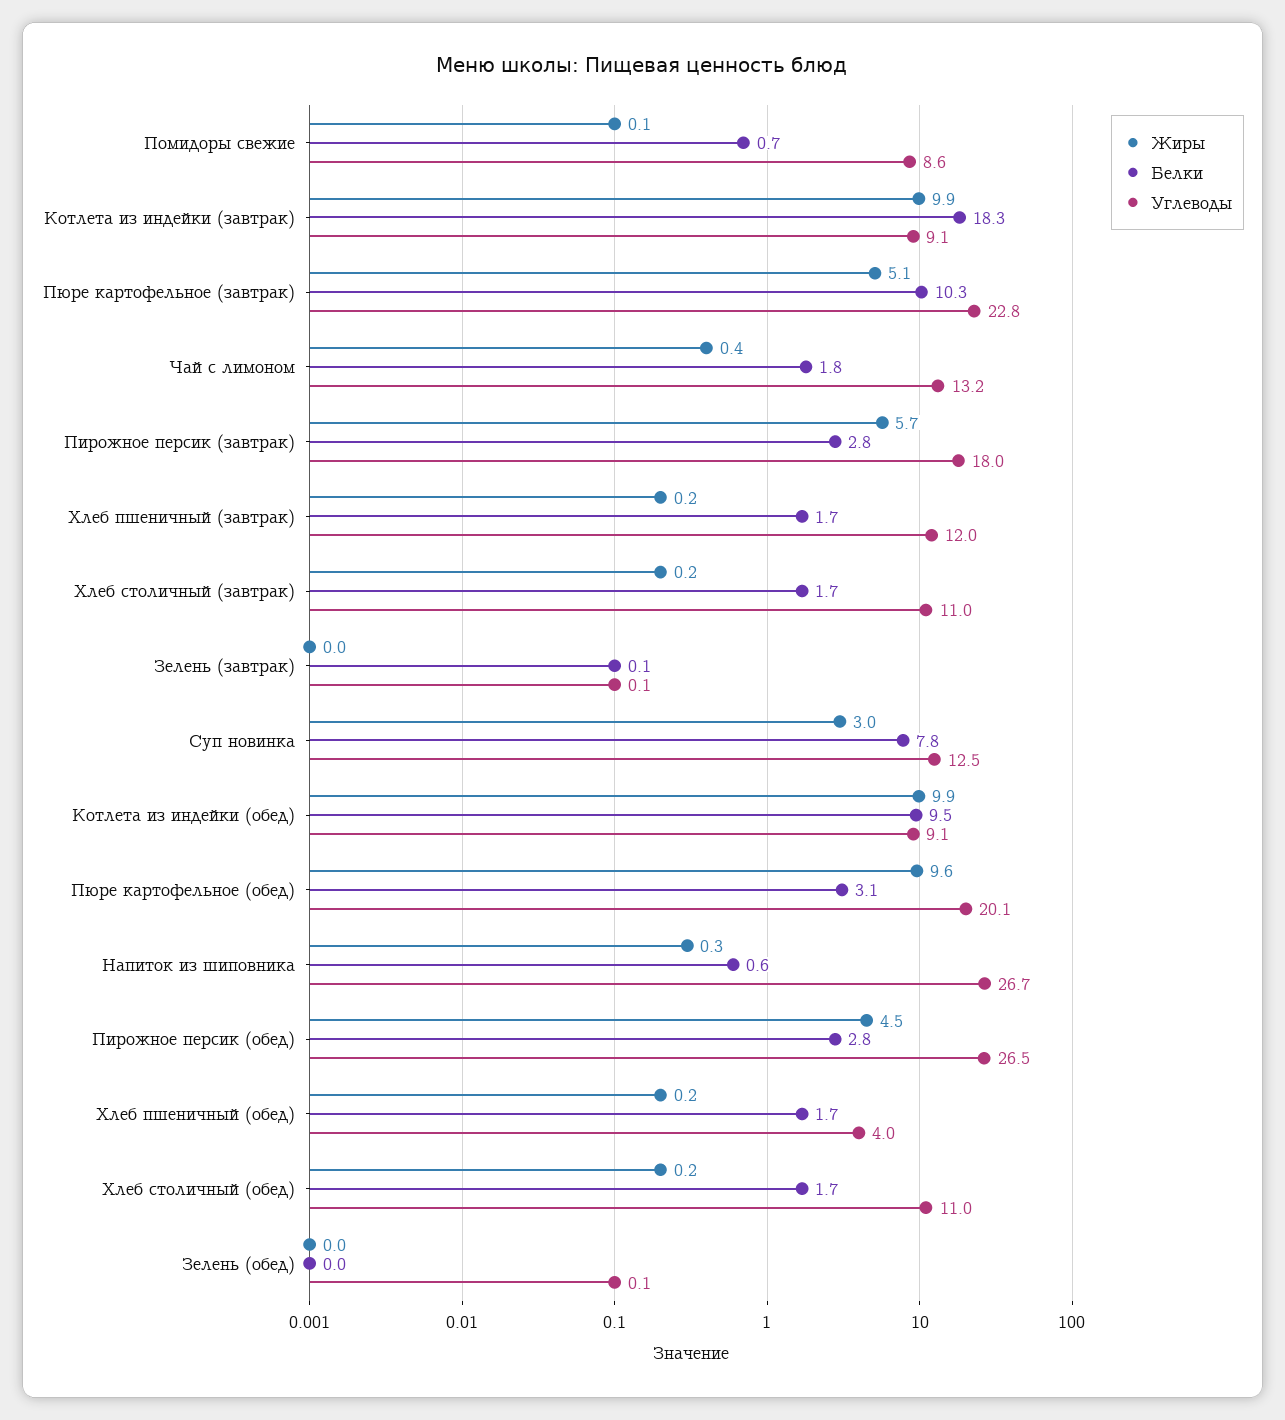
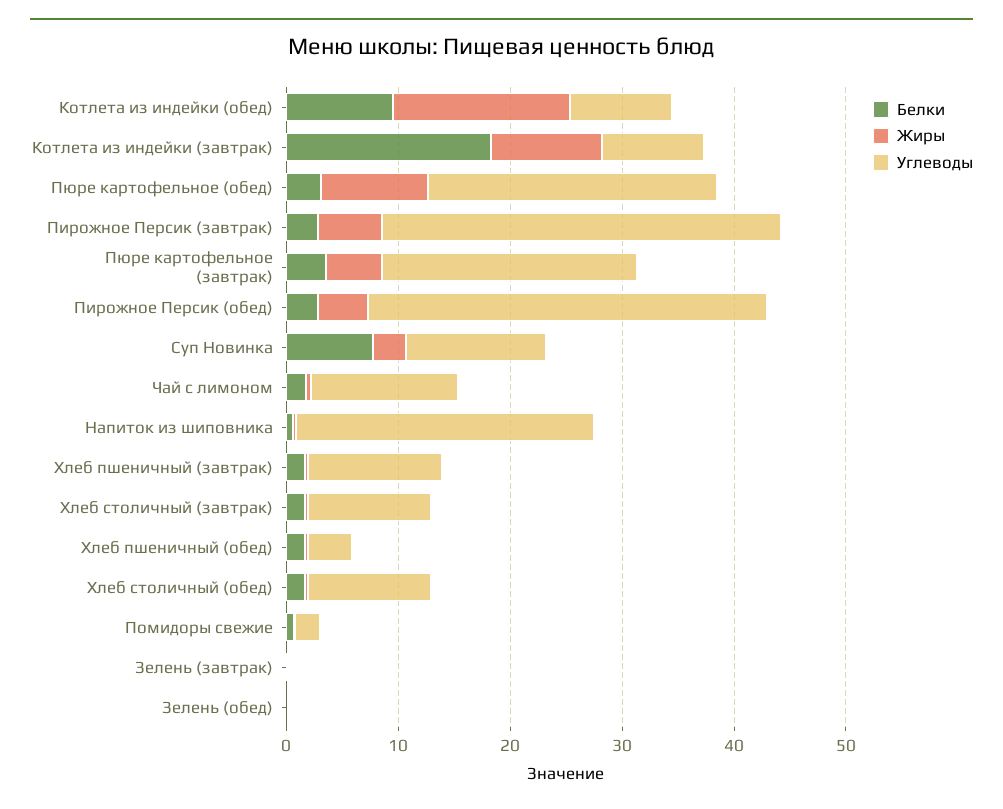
Углеводы, Помидоры свежие: 8.6 -> 2
Белки, Пюре картофельное (завтрак): 10.3 -> 4
Углеводы, Пирожное персик (завтрак): 18 -> 36
Жиры, Котлета из индейки (обед): 9.9 -> 16
Углеводы, Пюре картофельное (обед): 20.1 -> 26
Углеводы, Пирожное персик (обед): 26.5 -> 36

